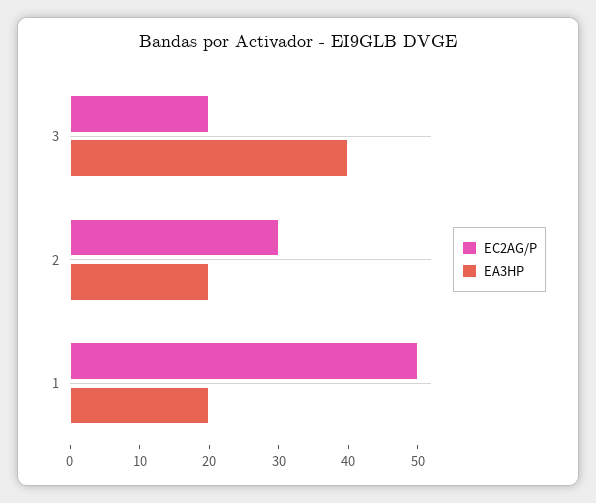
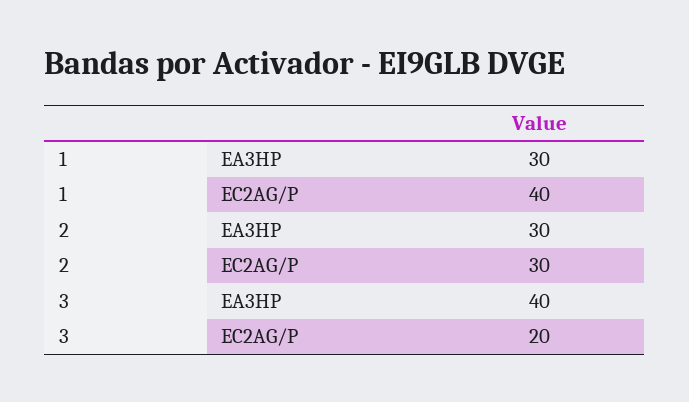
EA3HP, 2: 20 -> 30
EC2AG/P, 1: 50 -> 40
EA3HP, 1: 20 -> 30

